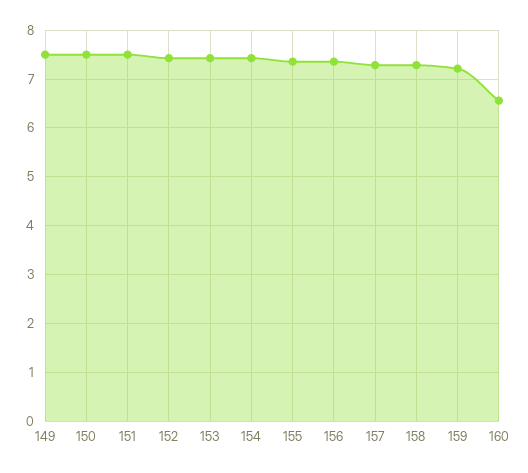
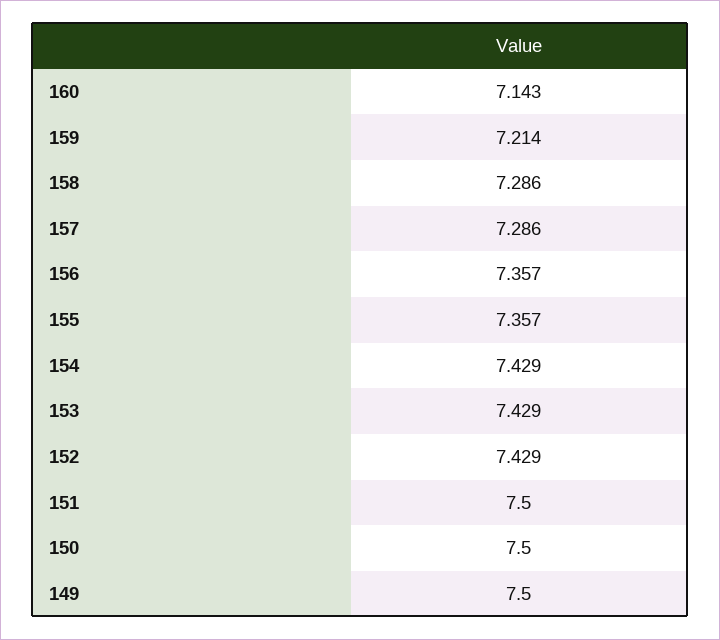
160: 6.6 -> 7.143

